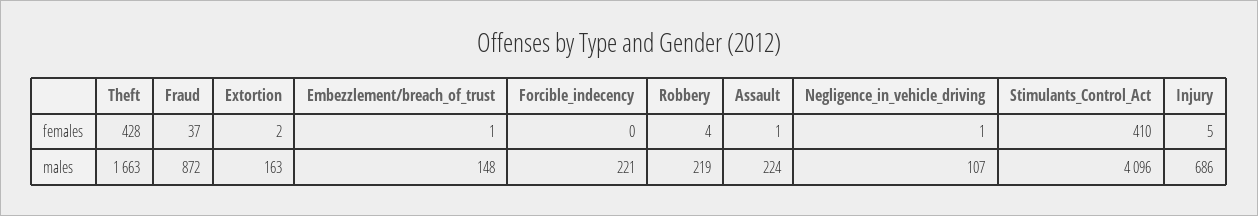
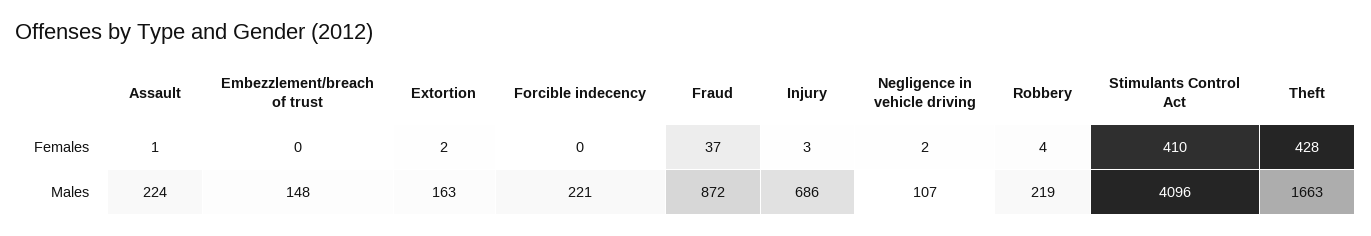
Embezzlement/breach_of_trust, females: 1 -> 0
Negligence_in_vehicle_driving, females: 1 -> 2
Injury, females: 5 -> 3

